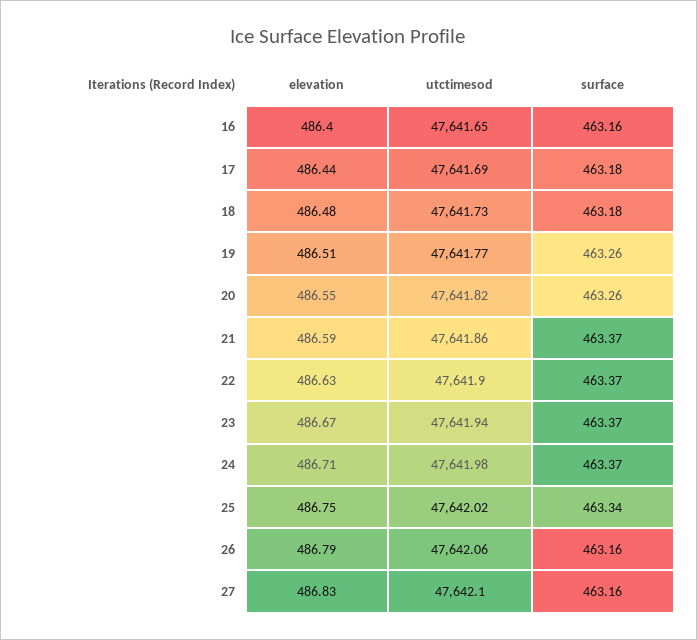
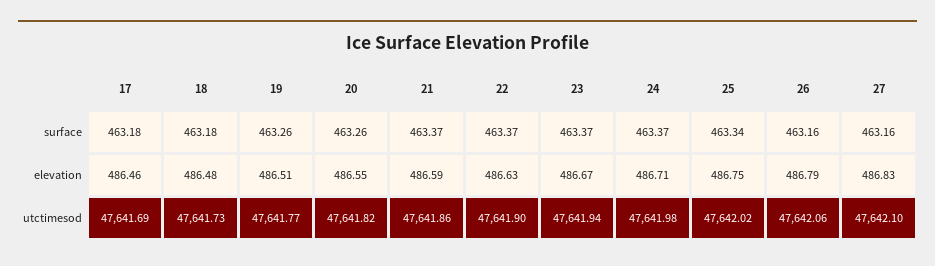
elevation, 16: 486.4 -> none
utctimesod, 16: 47641.65 -> none
surface, 16: 463.16 -> none
elevation, 17: 486.44 -> 486.46

